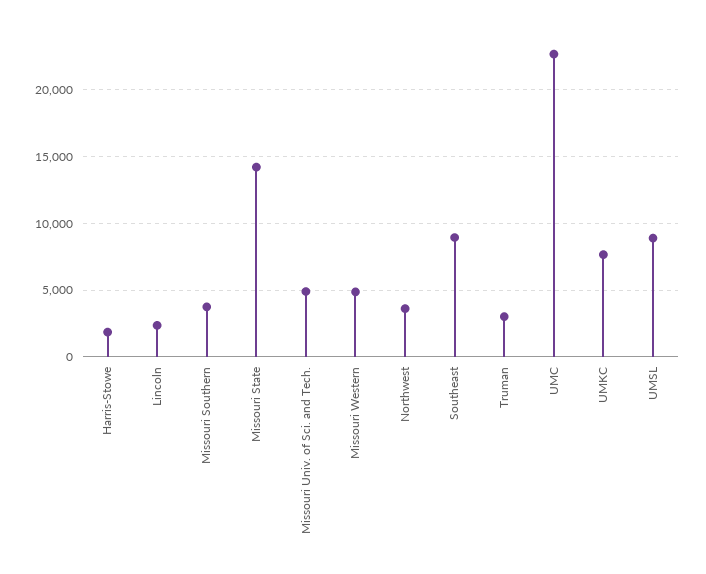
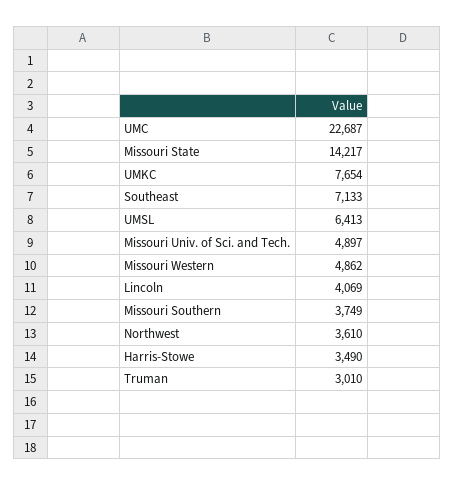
Harris-Stowe: 2000 -> 3490
Lincoln: 2500 -> 4069
Southeast: 9000 -> 7133
UMSL: 9000 -> 6413

